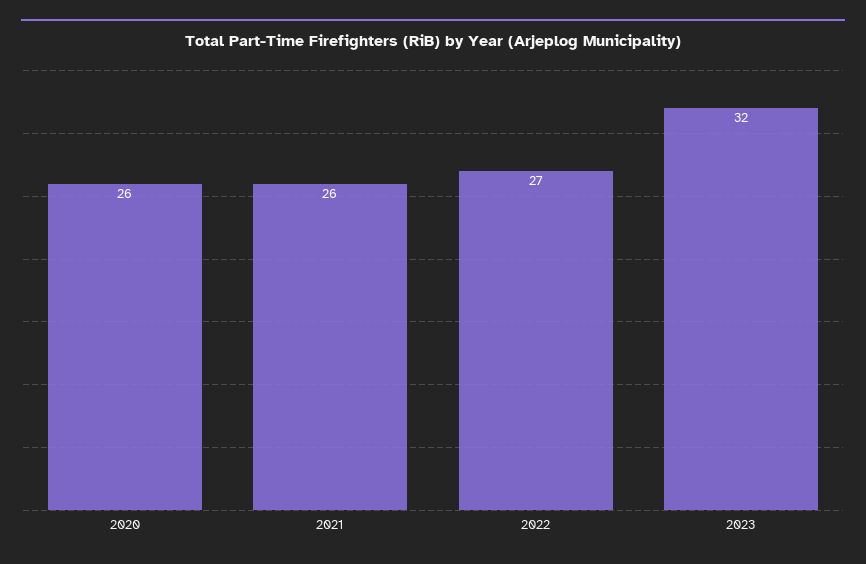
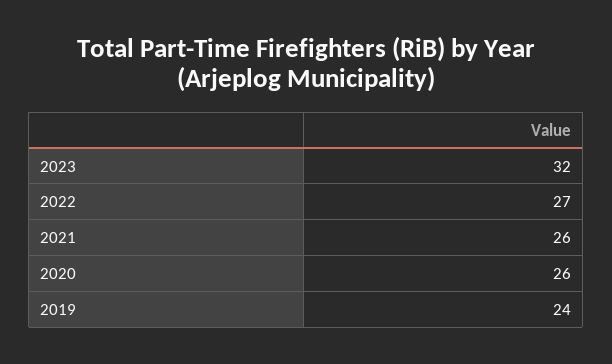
2019: none -> 24

